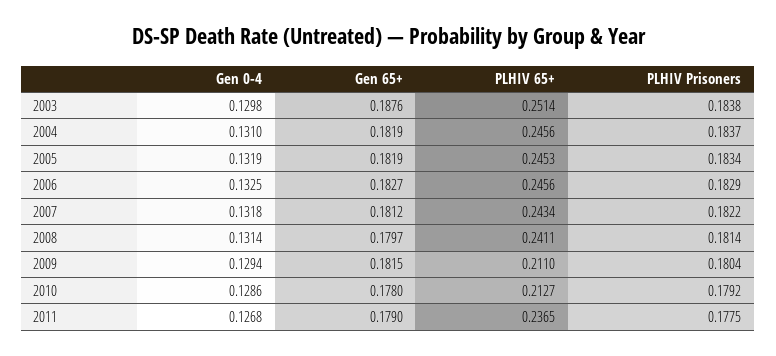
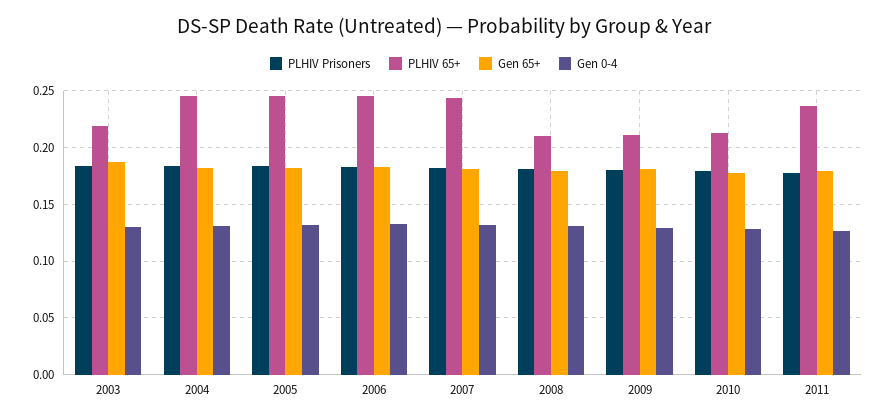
PLHIV 65+, 2003: 0.2514 -> 0.22
PLHIV 65+, 2008: 0.2411 -> 0.21

